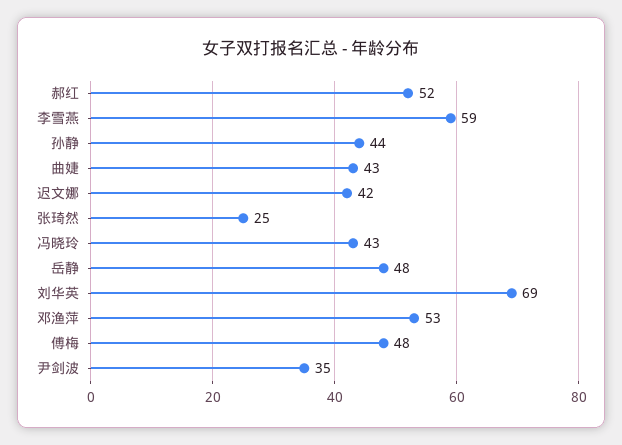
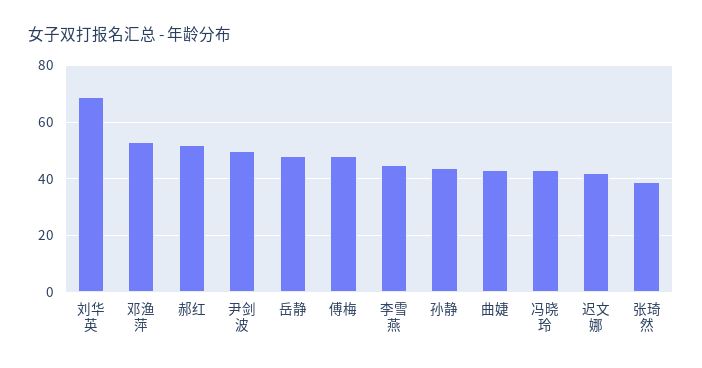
李雪燕: 59 -> 45
张琦然: 25 -> 40
尹剑波: 35 -> 50

